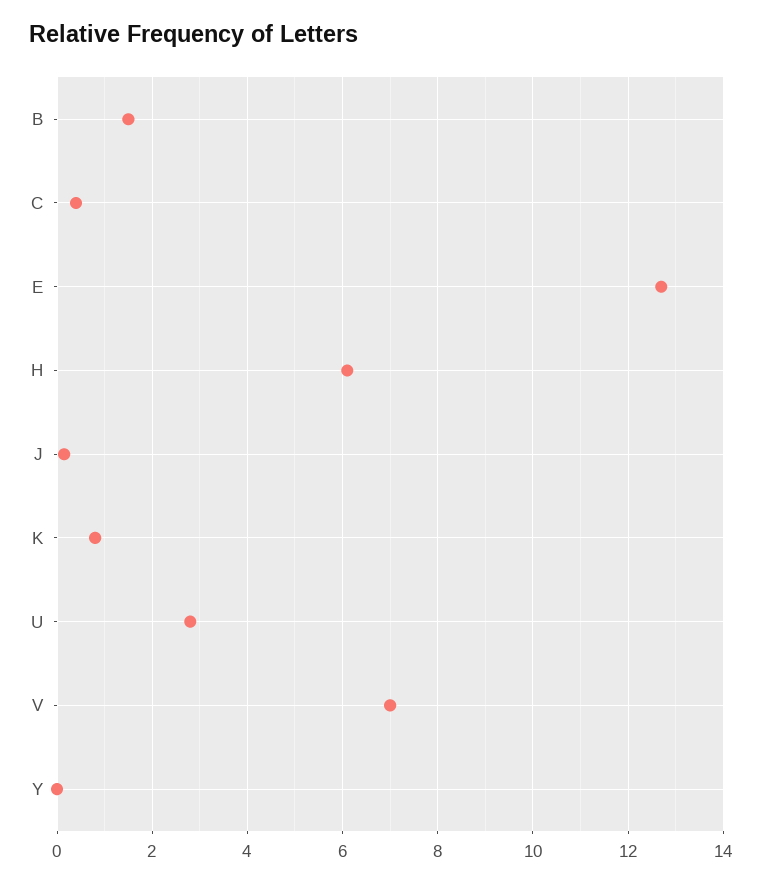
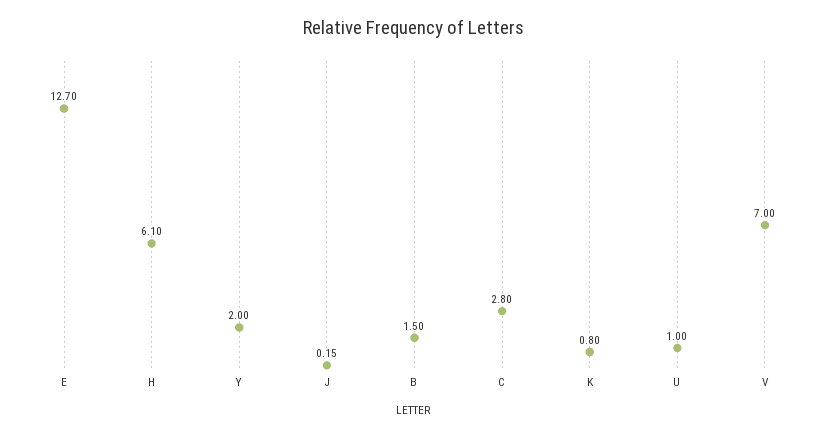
C: 0.4 -> 2.8
U: 2.8 -> 1
Y: 0 -> 2

